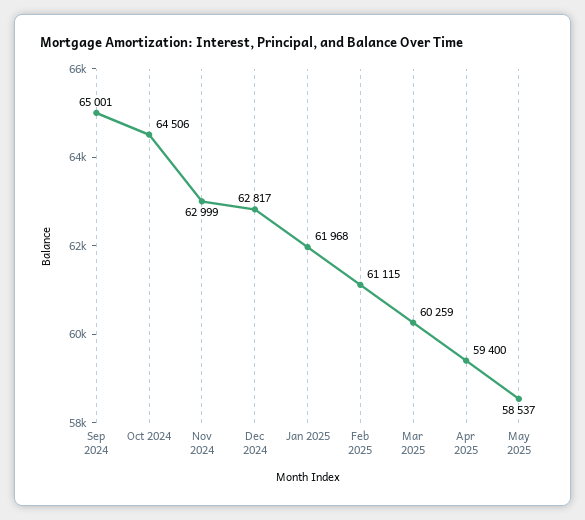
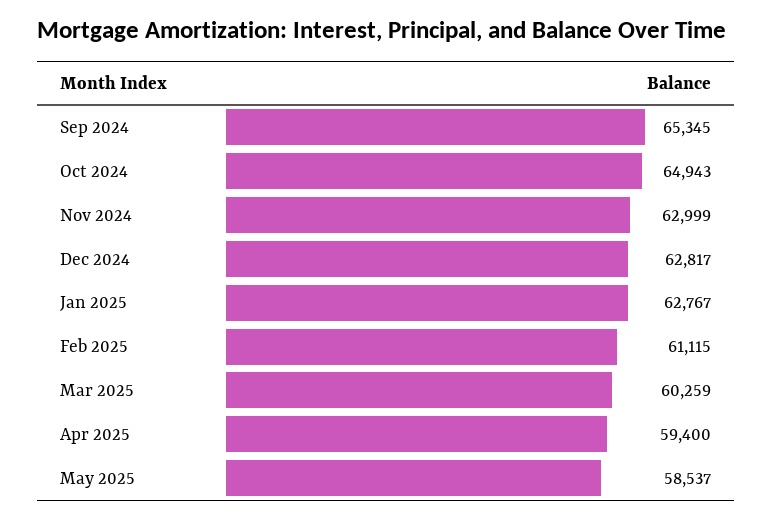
Sep 2024: 65001 -> 65345
Oct 2024: 64506 -> 64943
Jan 2025: 61968 -> 62767

